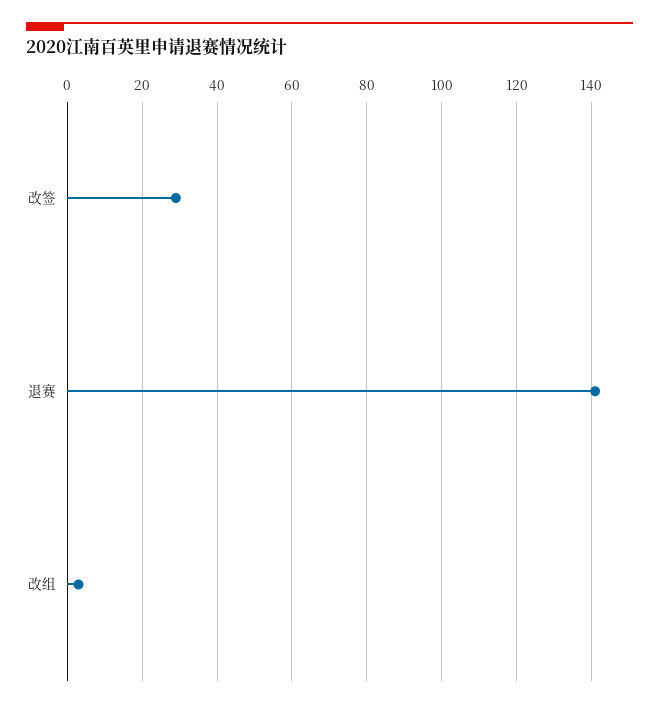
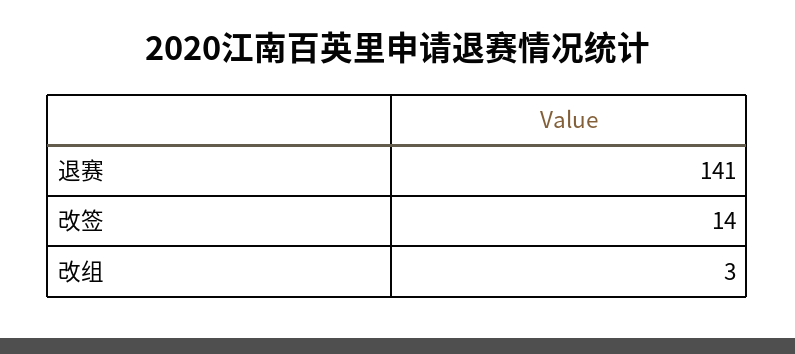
改签: 30 -> 14

